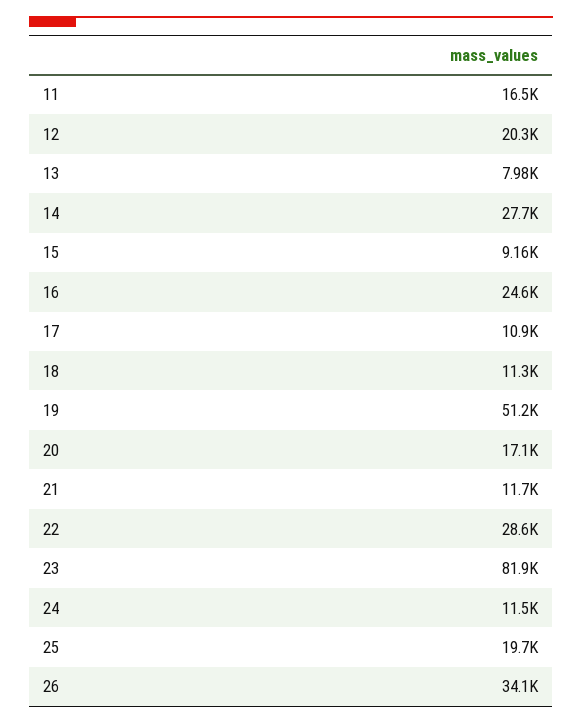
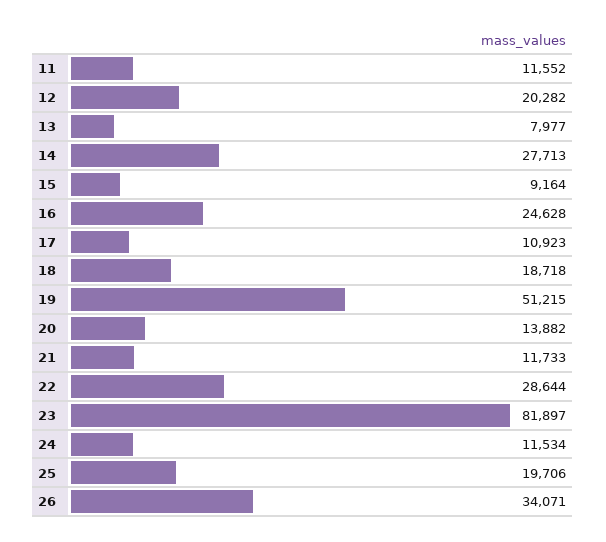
11: 16500 -> 11552
18: 11300 -> 18718
20: 17100 -> 13882

